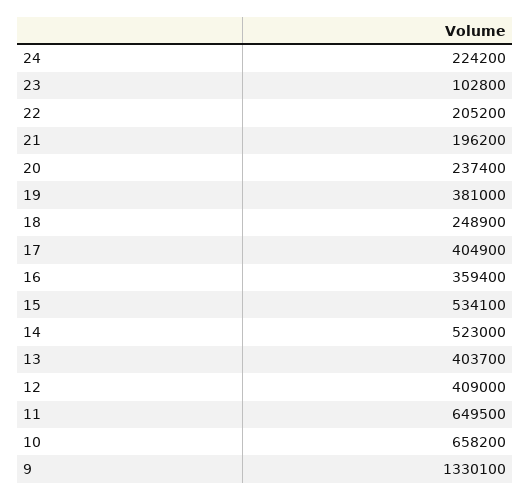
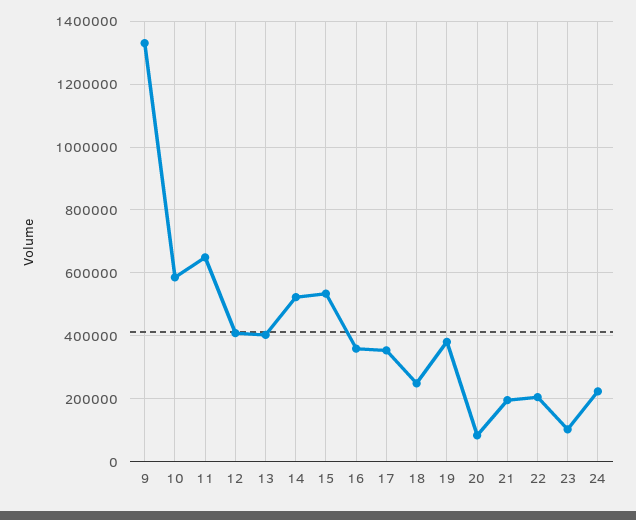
20: 237400 -> 80000
17: 404900 -> 360000
10: 658200 -> 580000

